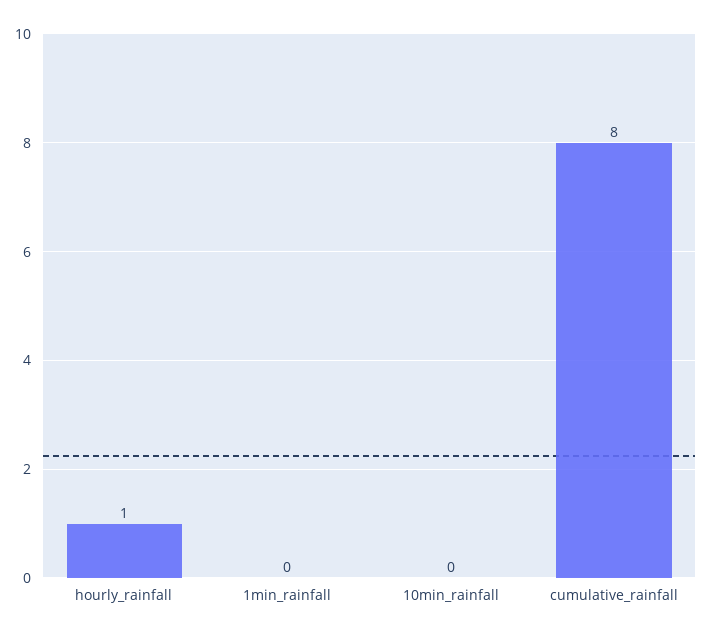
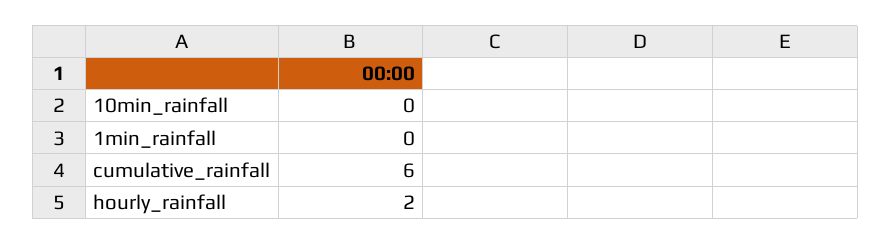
hourly_rainfall: 1 -> 2
cumulative_rainfall: 8 -> 6

